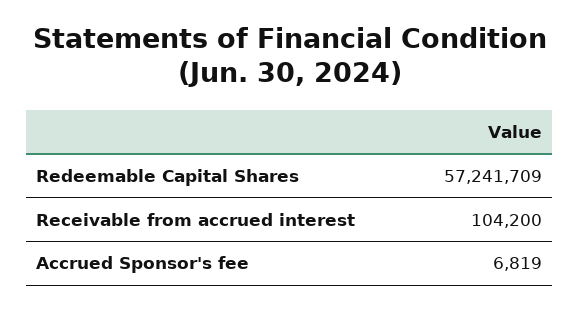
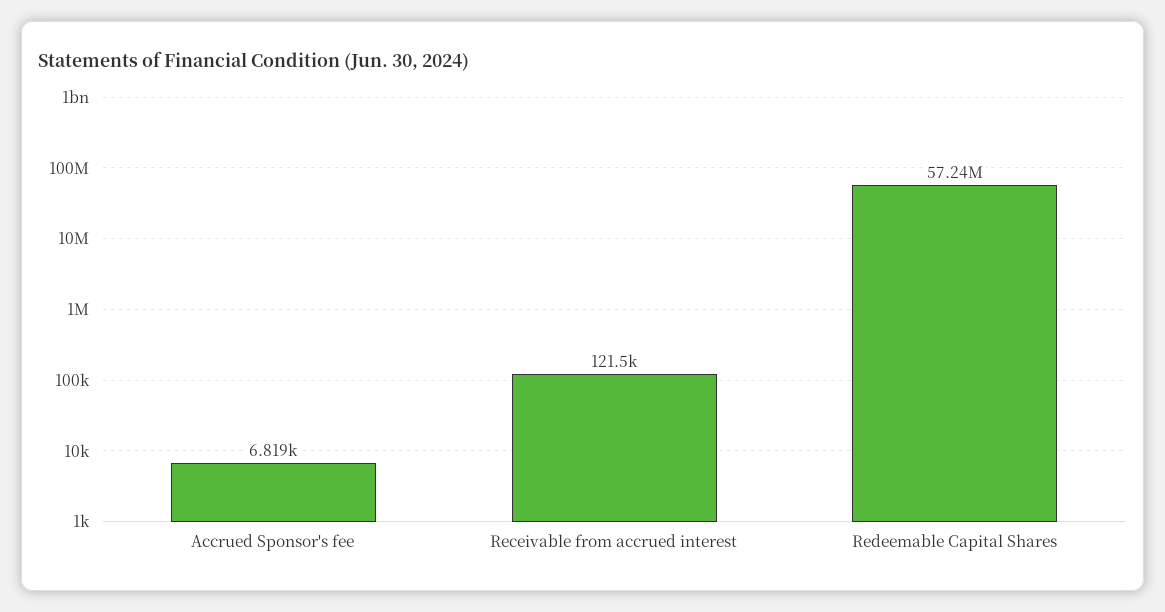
Receivable from accrued interest: 104200 -> 121500

